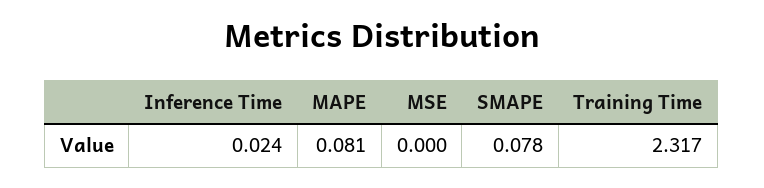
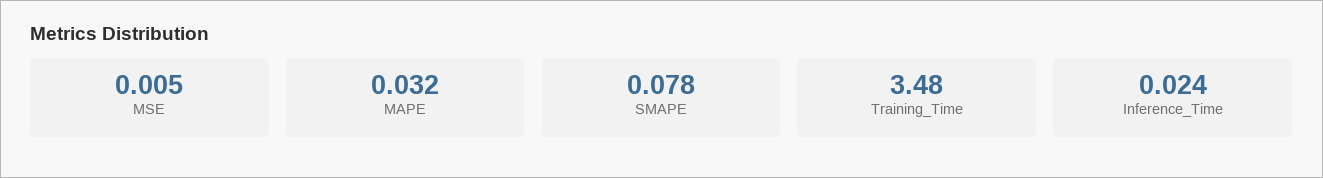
MAPE: 0.081 -> 0.032
MSE: 0 -> 0.005
Training Time: 2.317 -> 3.48

